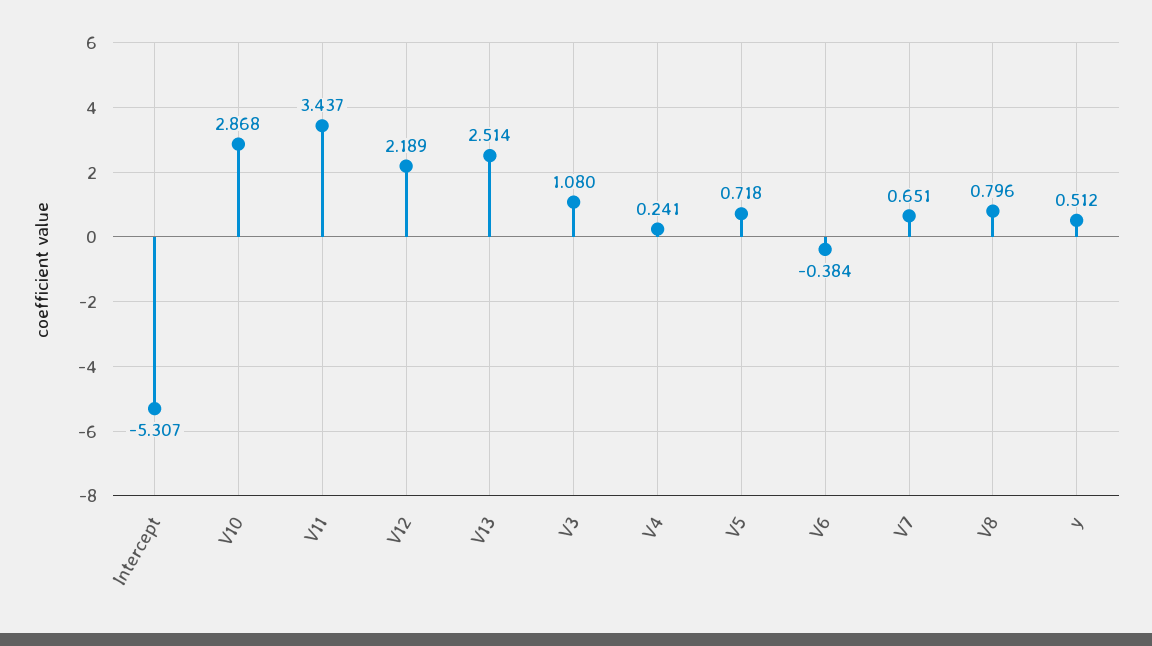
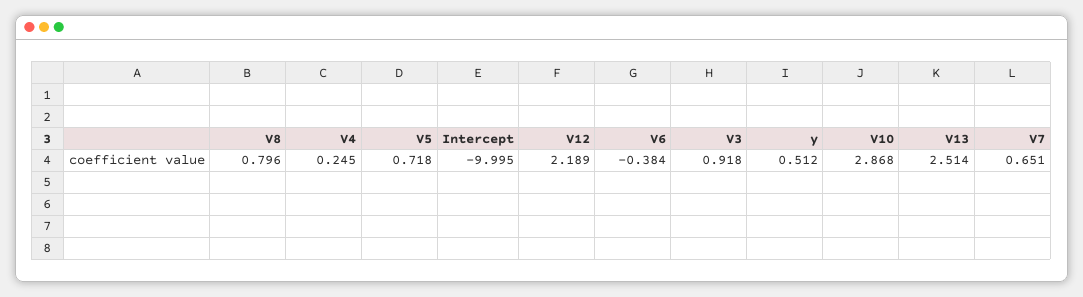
Intercept: -5.307 -> -9.995
V11: 3.437 -> none
V3: 1.08 -> 0.918
V4: 0.241 -> 0.245

